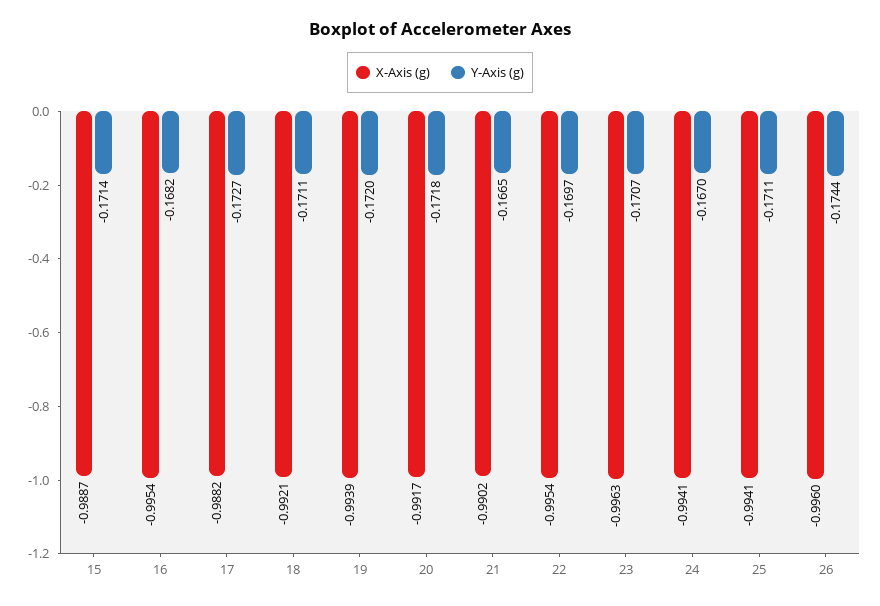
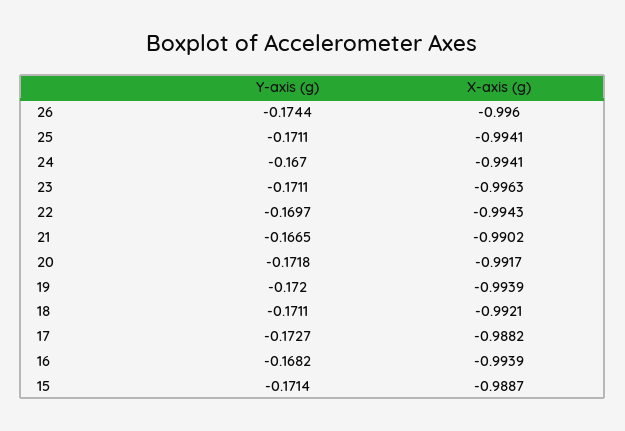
X-Axis (g), 16: -0.9954 -> -0.9939
X-Axis (g), 22: -0.9954 -> -0.9943
Y-Axis (g), 23: -0.1707 -> -0.1711

